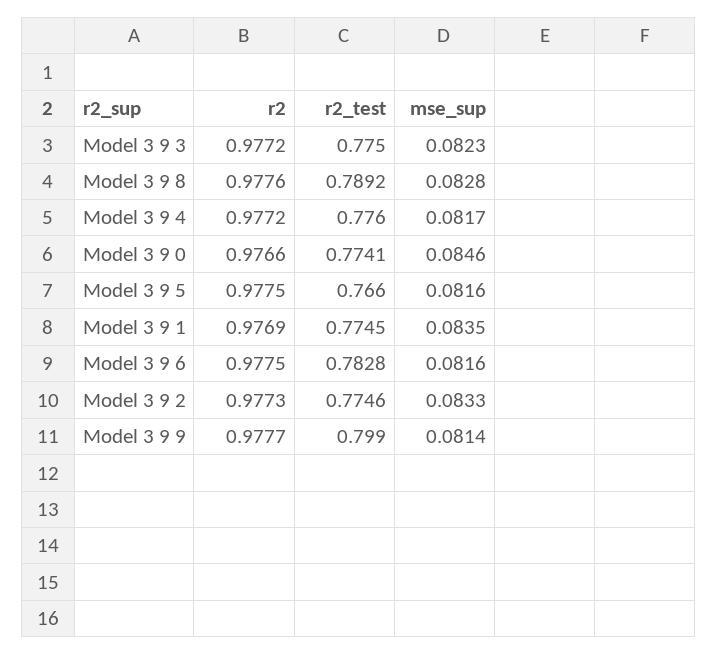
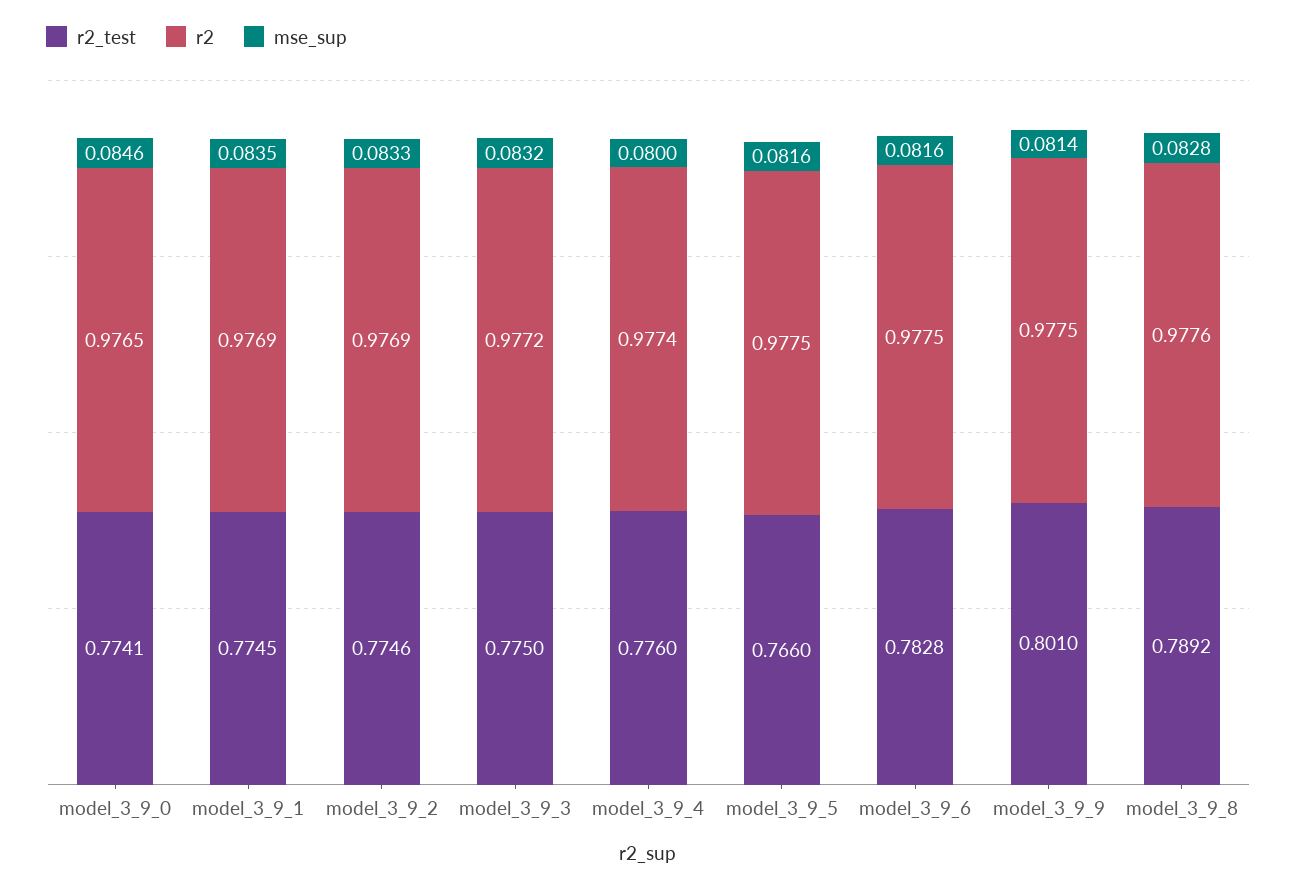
mse_sup, Model 3 9 3: 0.0823 -> 0.0832
r2, Model 3 9 4: 0.9772 -> 0.9774
mse_sup, Model 3 9 4: 0.0817 -> 0.08
r2, Model 3 9 0: 0.9766 -> 0.9765
r2, Model 3 9 2: 0.9773 -> 0.9769
r2, Model 3 9 9: 0.9777 -> 0.9775
r2_test, Model 3 9 9: 0.799 -> 0.801

